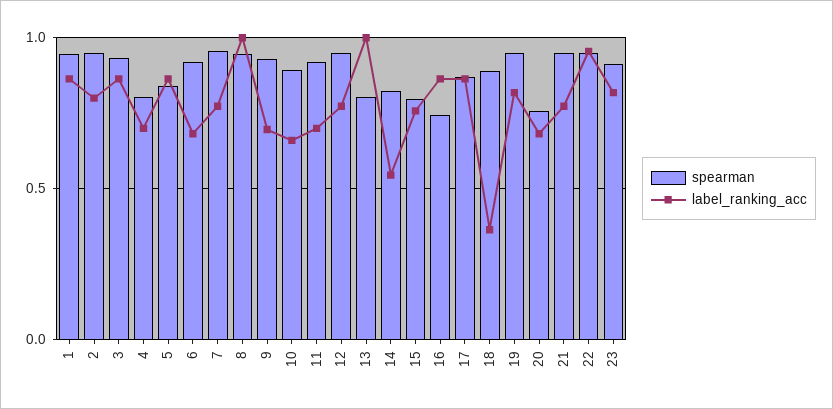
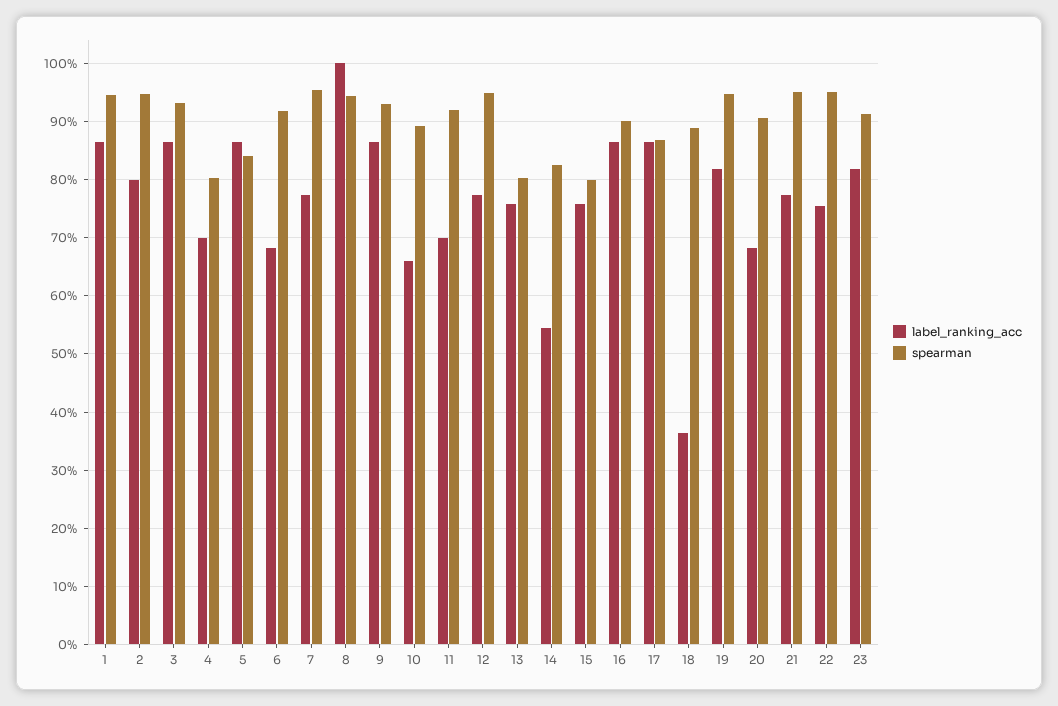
label_ranking_acc, 9: 0.7 -> 0.86
label_ranking_acc, 13: 1 -> 0.76
spearman, 16: 0.75 -> 0.9
spearman, 20: 0.75 -> 0.9
label_ranking_acc, 22: 0.95 -> 0.76

